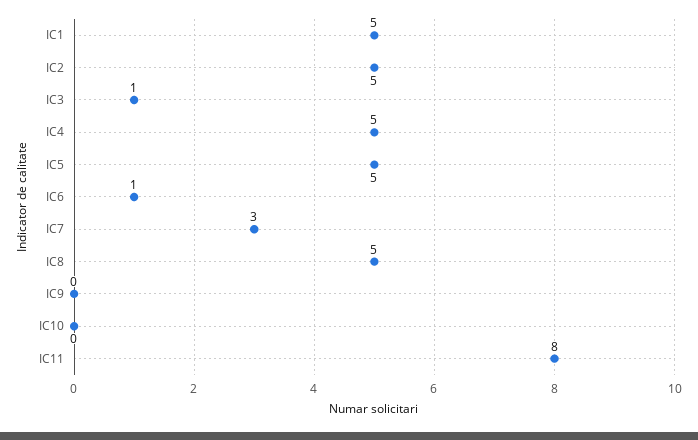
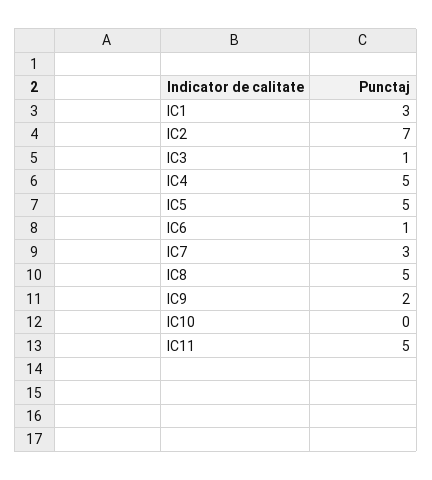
IC1: 5 -> 3
IC2: 5 -> 7
IC9: 0 -> 2
IC11: 8 -> 5

